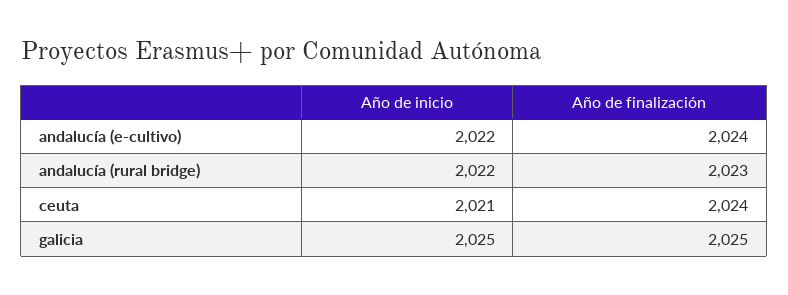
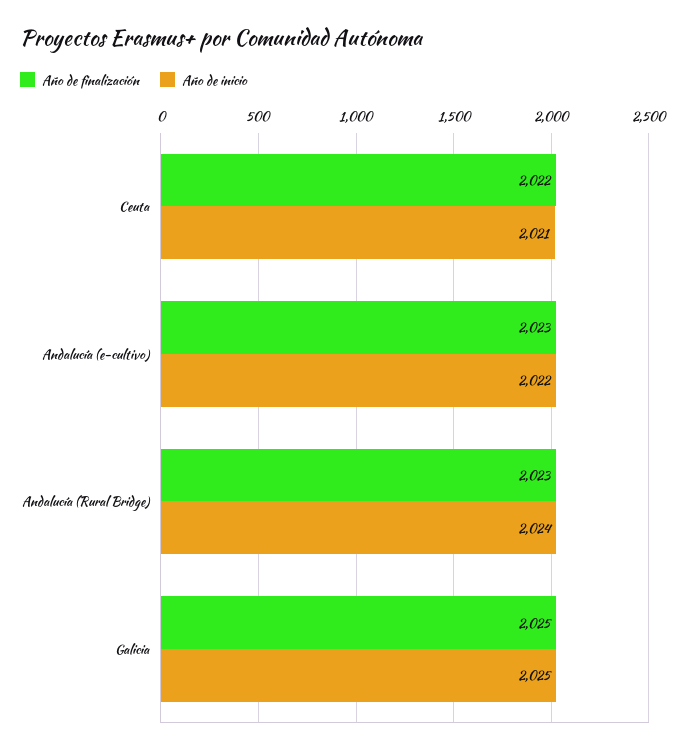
Año de finalización, andalucía (e-cultivo): 2024 -> 2023
Año de inicio, andalucía (rural bridge): 2022 -> 2024
Año de finalización, ceuta: 2024 -> 2022

